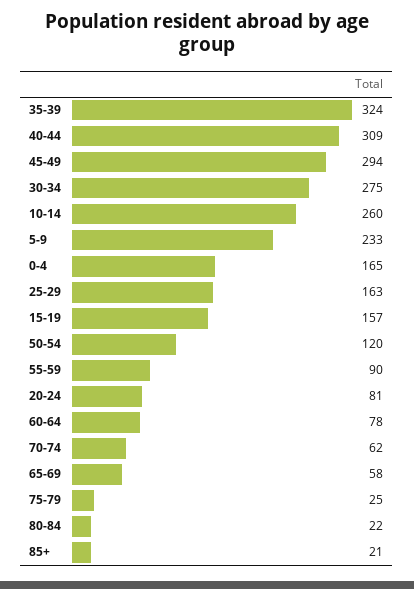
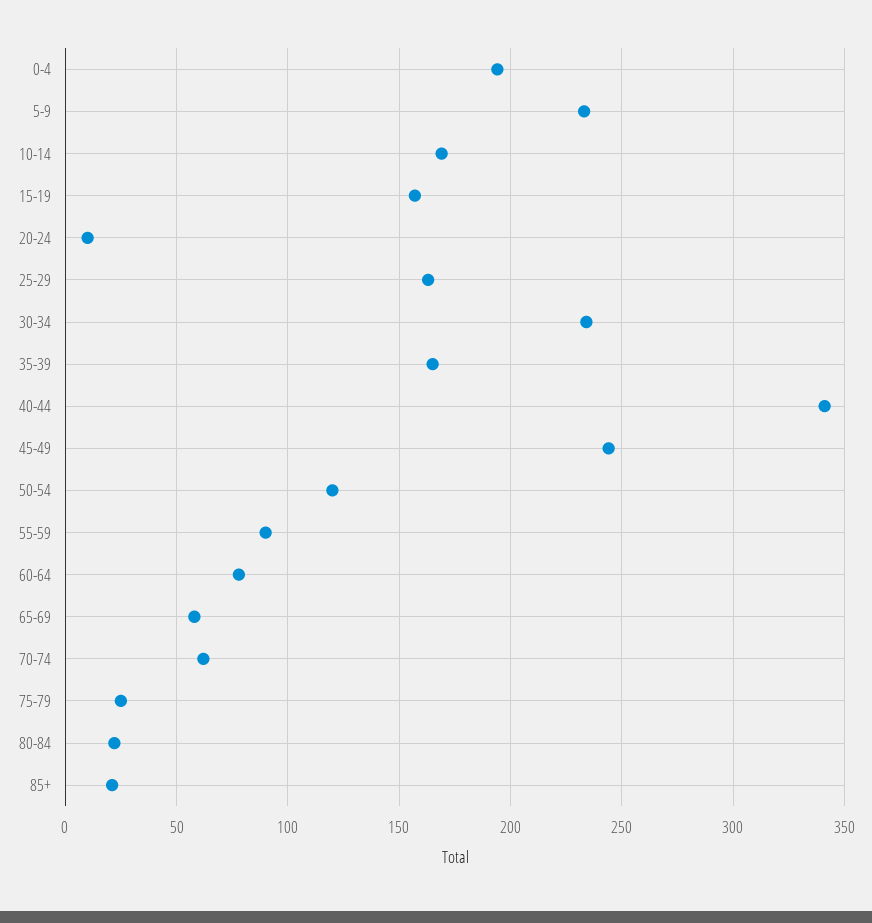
35-39: 324 -> 165
40-44: 309 -> 340
45-49: 294 -> 245
30-34: 275 -> 235
10-14: 260 -> 170
0-4: 165 -> 195
20-24: 81 -> 10

